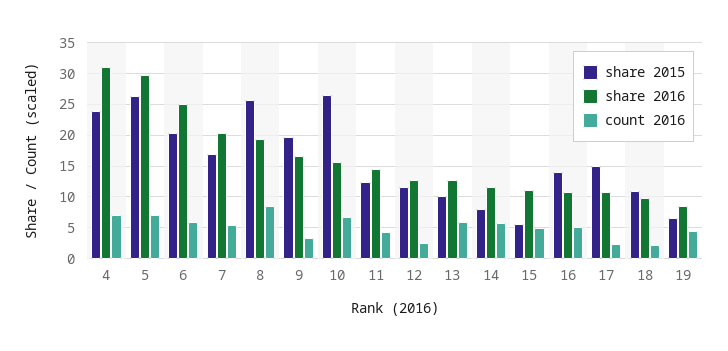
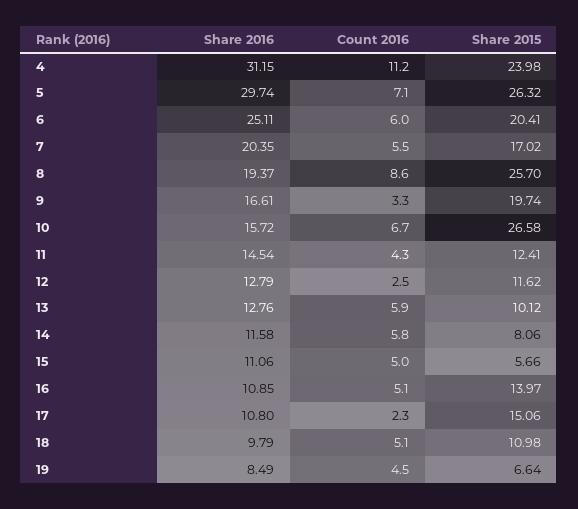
count 2016, 4: 7 -> 11.2
count 2016, 18: 2 -> 5.1

